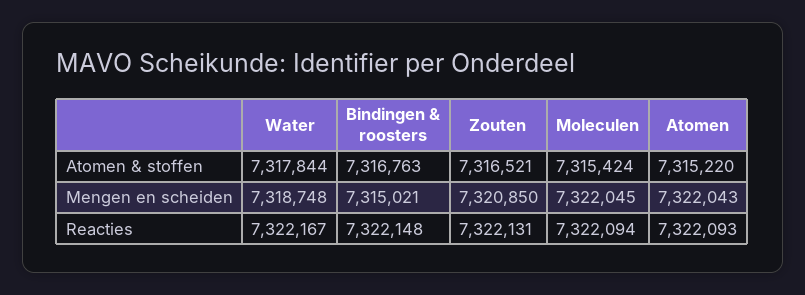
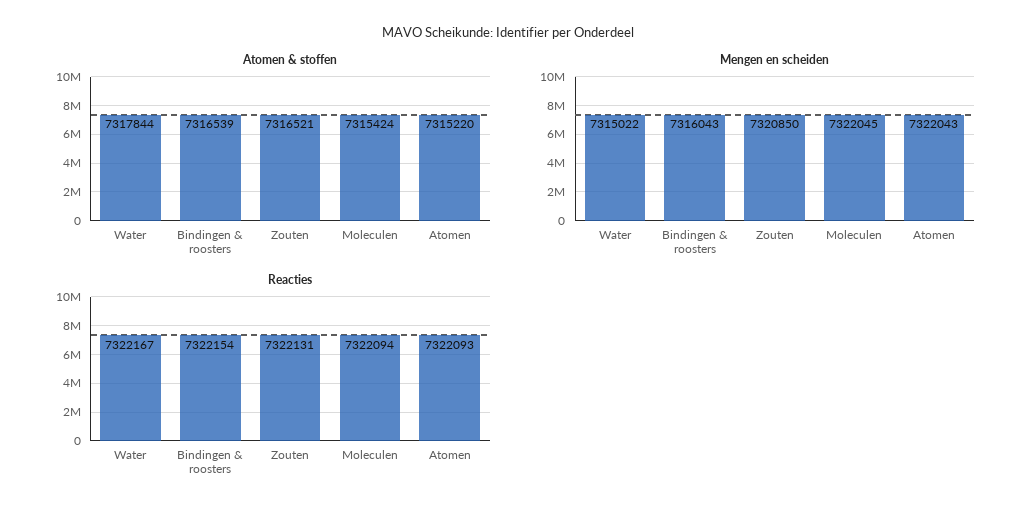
Atomen & stoffen, Bindingen & roosters: 7316763 -> 7316539
Mengen en scheiden, Water: 7318748 -> 7315022
Mengen en scheiden, Bindingen & roosters: 7315021 -> 7316043
Reacties, Bindingen & roosters: 7322148 -> 7322154

